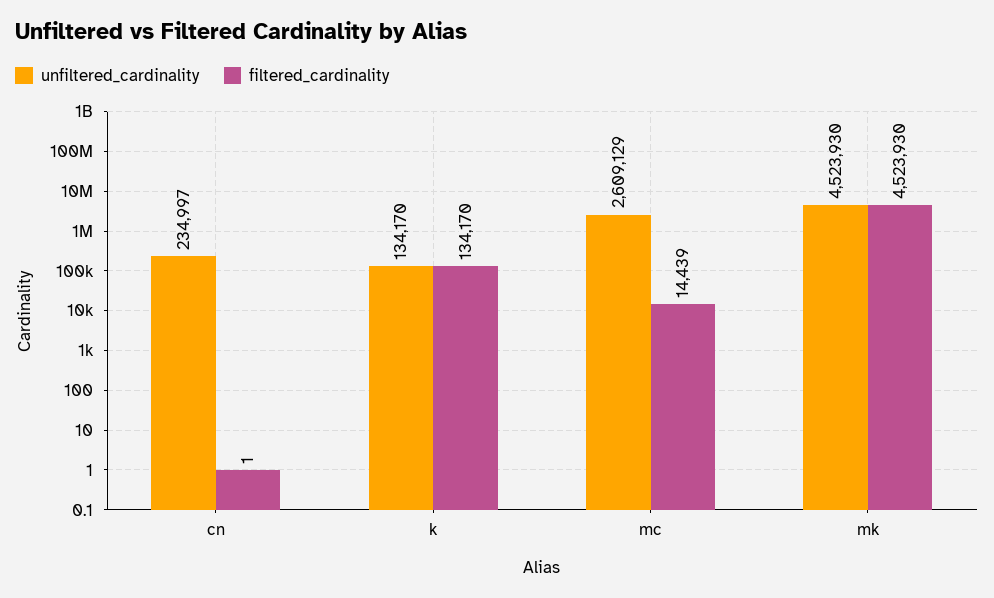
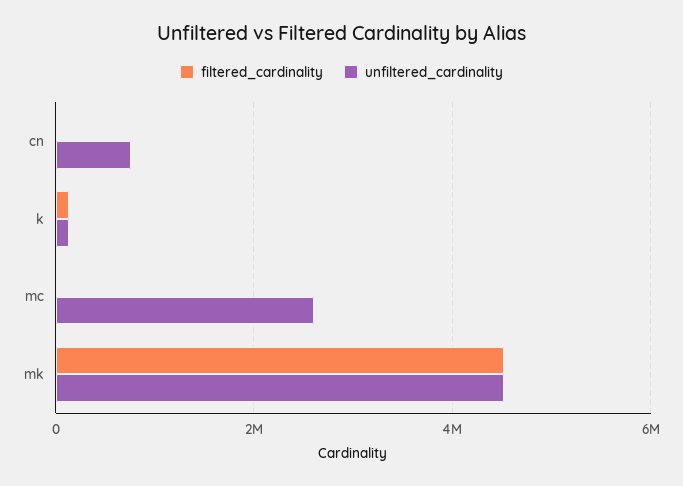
unfiltered_cardinality, cn: 234997 -> 800000

